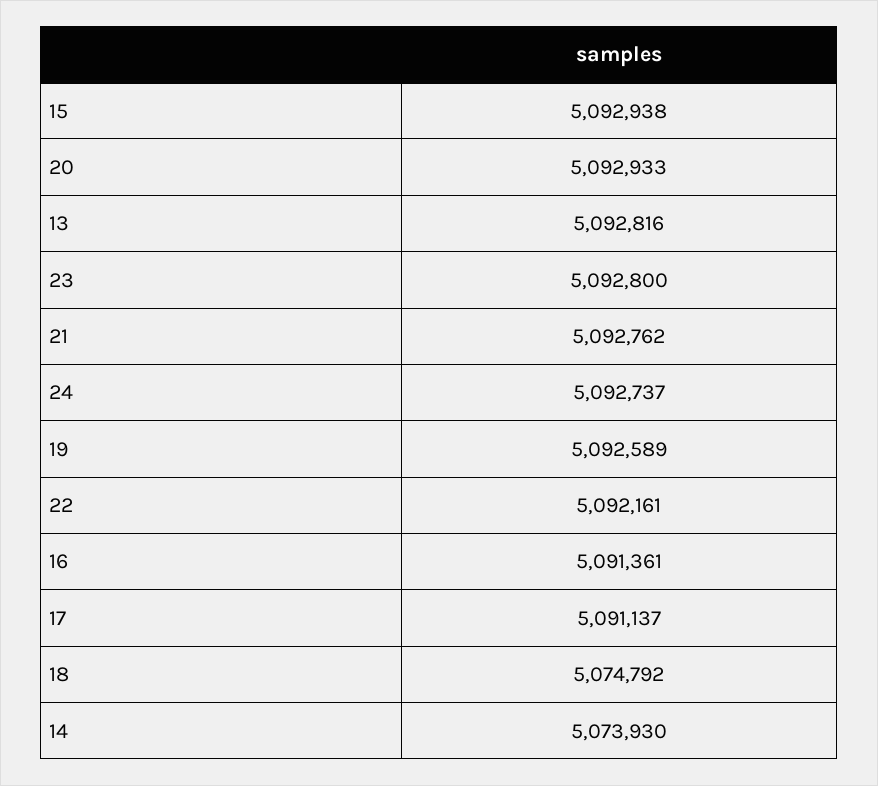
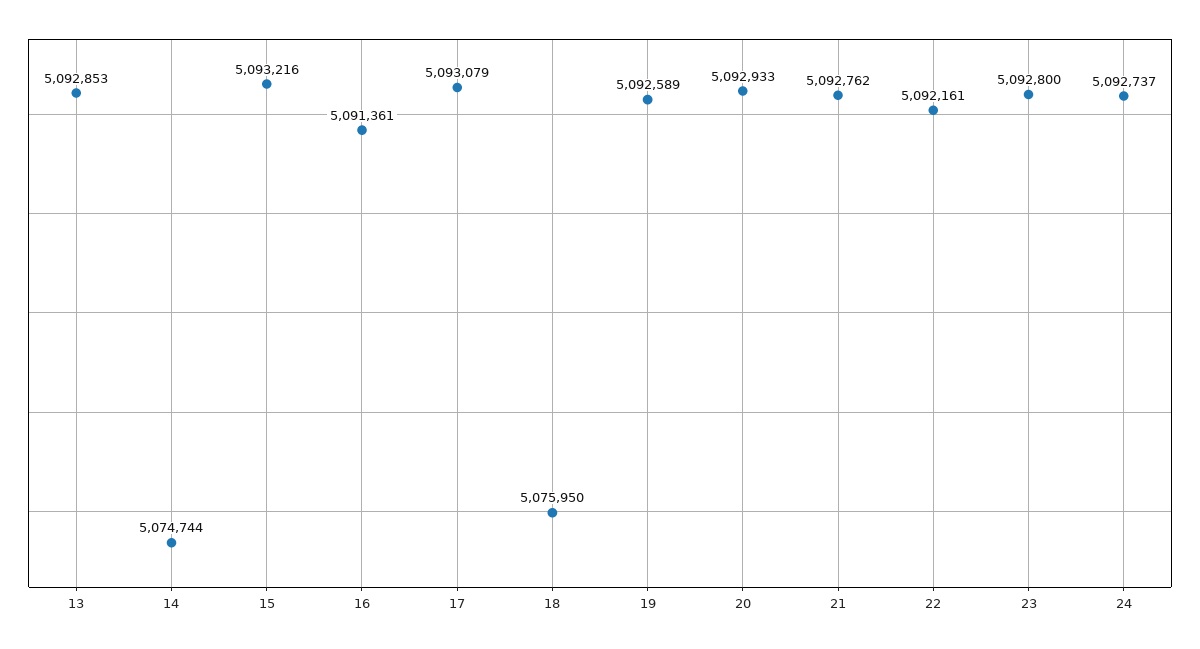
15: 5092938 -> 5093216
13: 5092816 -> 5092853
17: 5091137 -> 5093079
18: 5074792 -> 5075950
14: 5073930 -> 5074744

